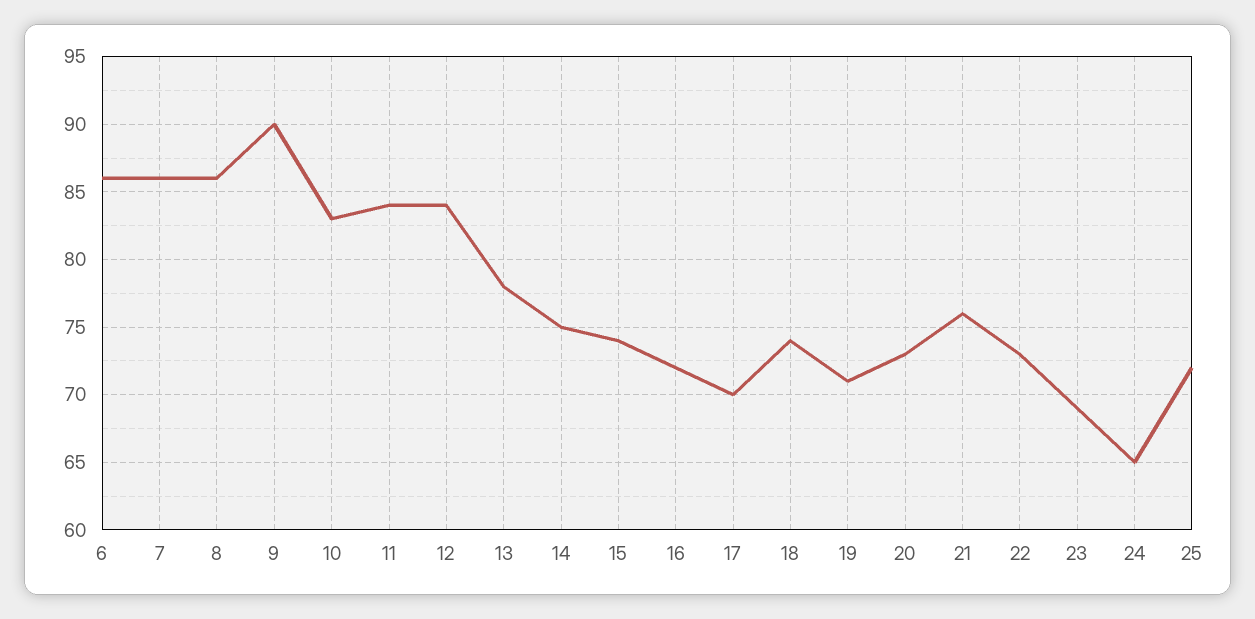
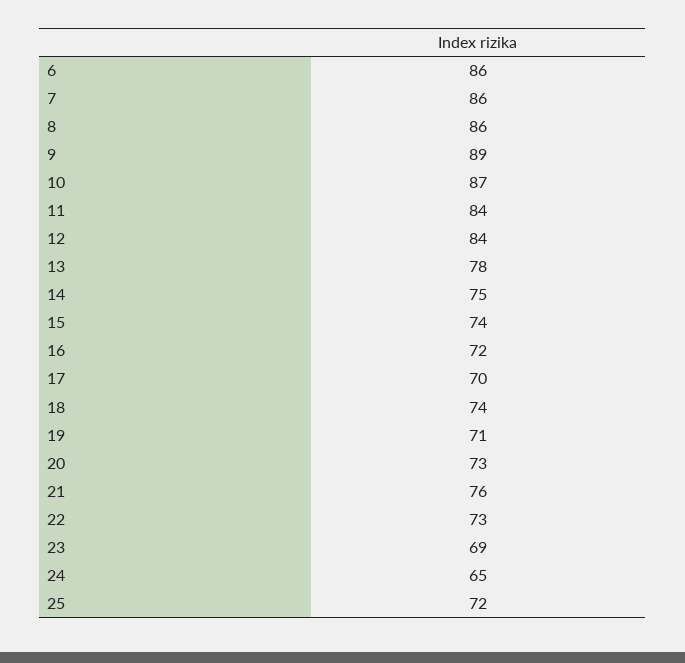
9: 90 -> 89
10: 83 -> 87

